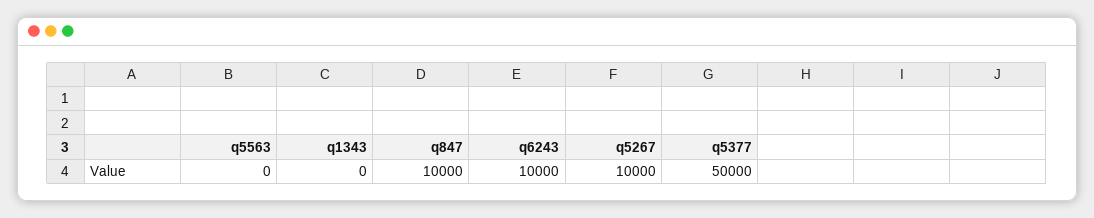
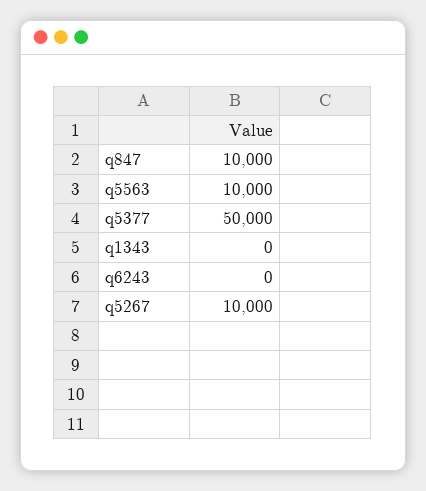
q5563: 0 -> 10000
q6243: 10000 -> 0

